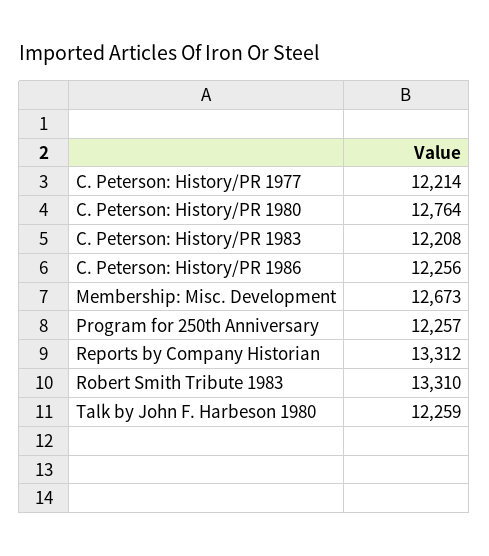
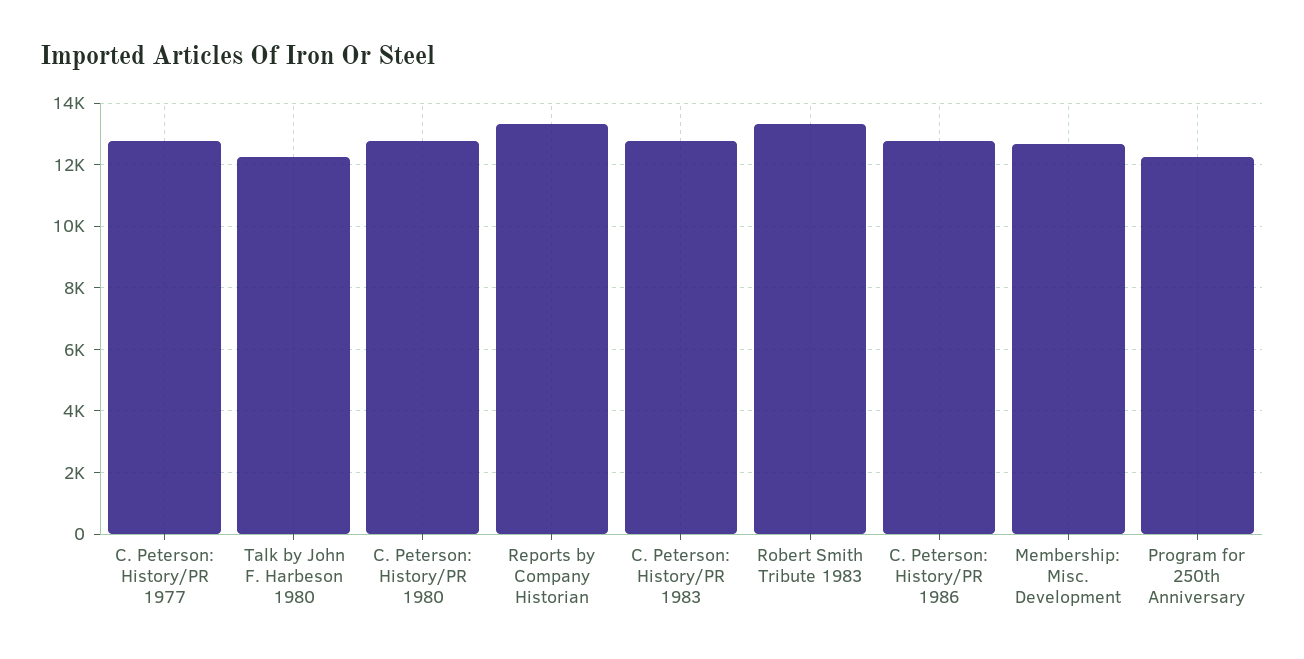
C. Peterson: History/PR 1977: 12214 -> 12800
C. Peterson: History/PR 1983: 12208 -> 12800
C. Peterson: History/PR 1986: 12256 -> 12800

